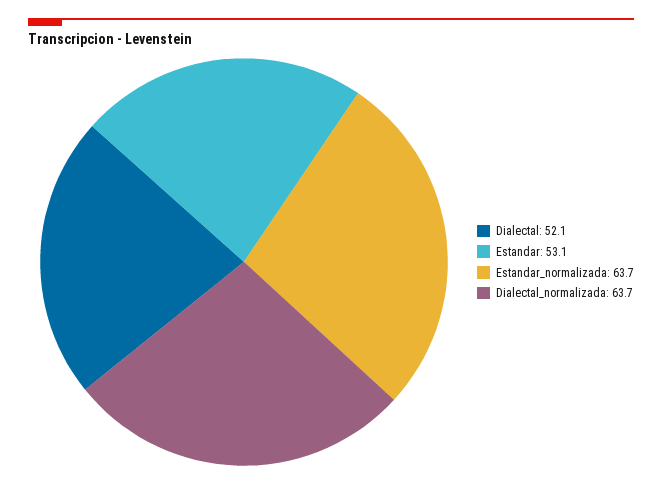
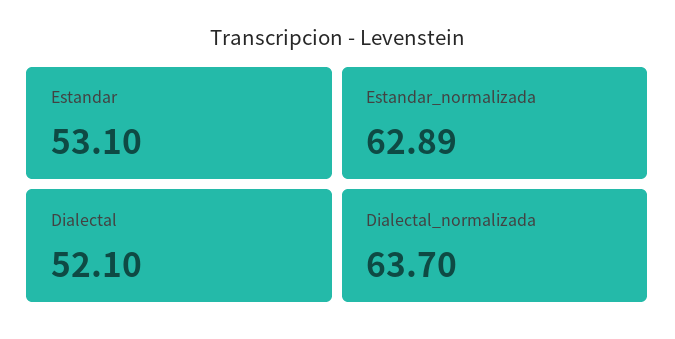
Estandar_normalizada: 63.7 -> 62.89

